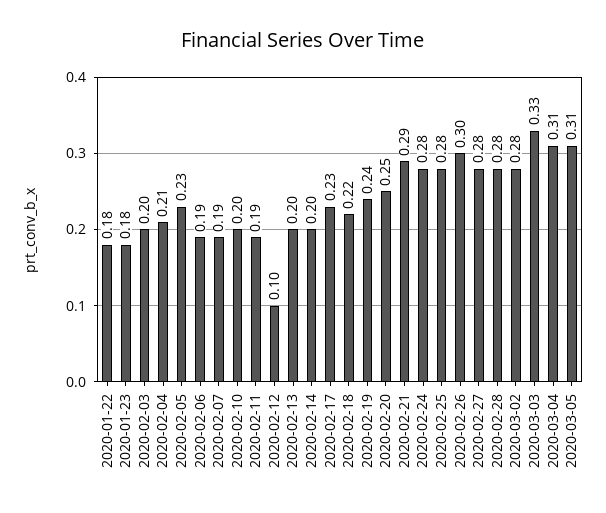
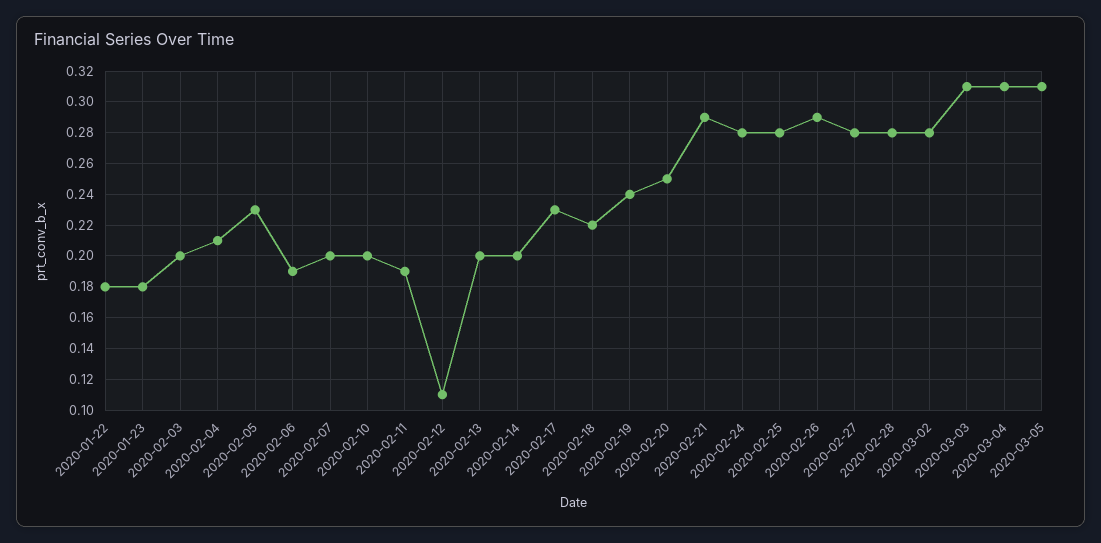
2020-02-07: 0.19 -> 0.2
2020-02-12: 0.1 -> 0.11
2020-02-26: 0.3 -> 0.29
2020-03-03: 0.33 -> 0.31

